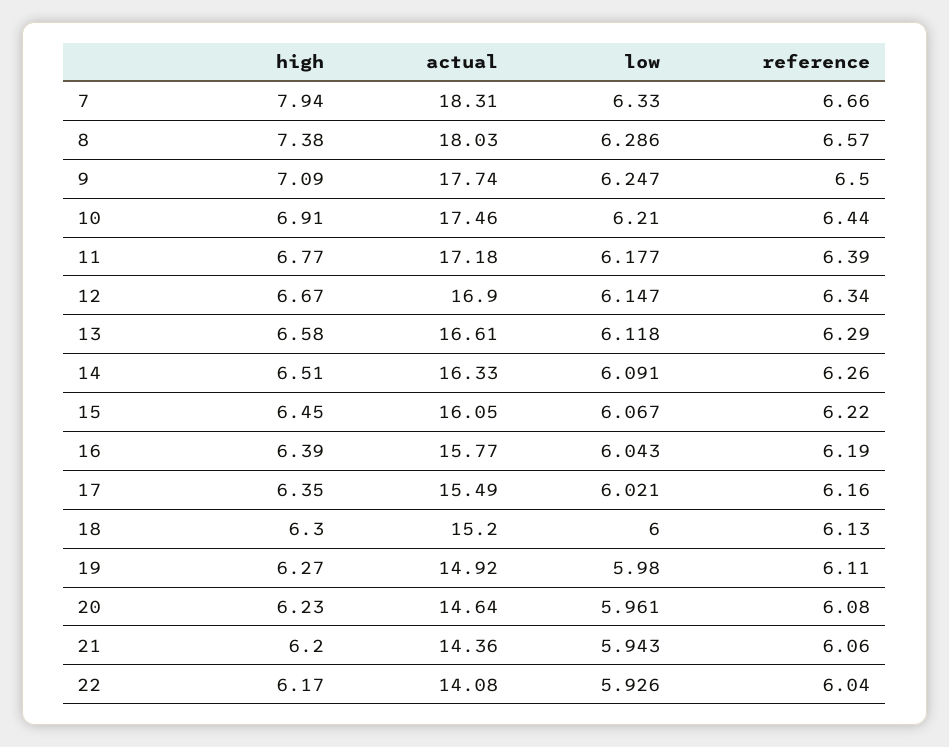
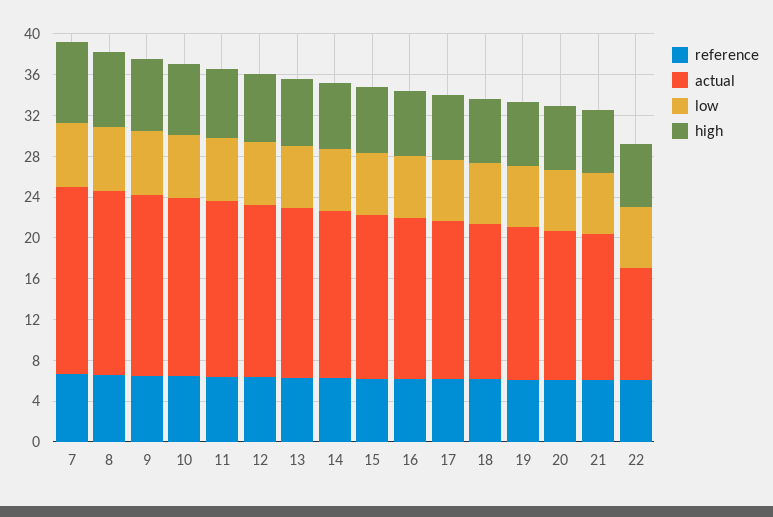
actual, 22: 14.08 -> 11

